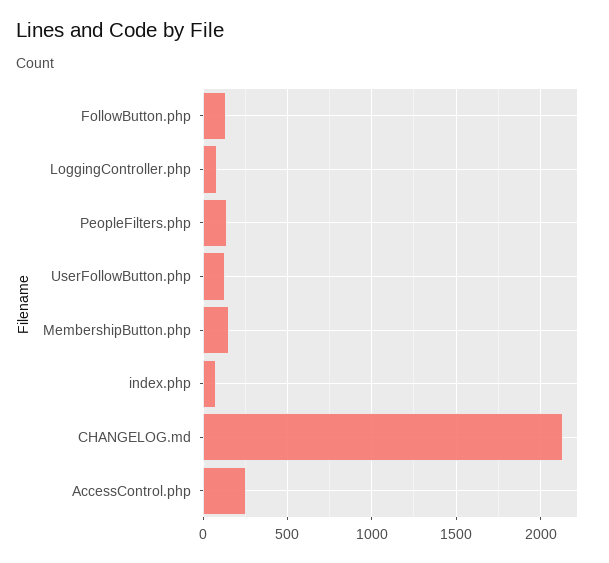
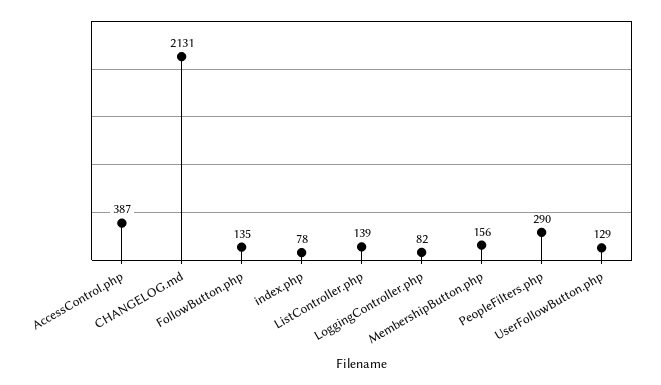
PeopleFilters.php: 150 -> 290
AccessControl.php: 250 -> 387
ListController.php: none -> 139

